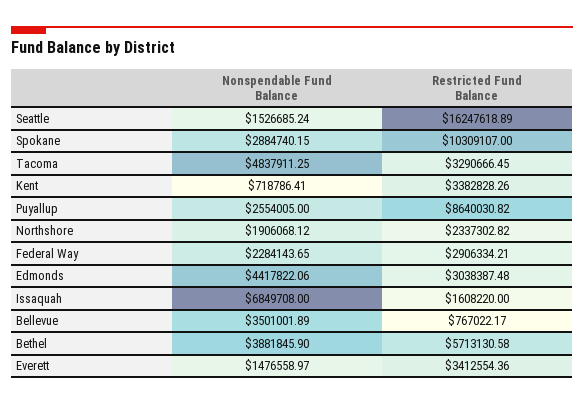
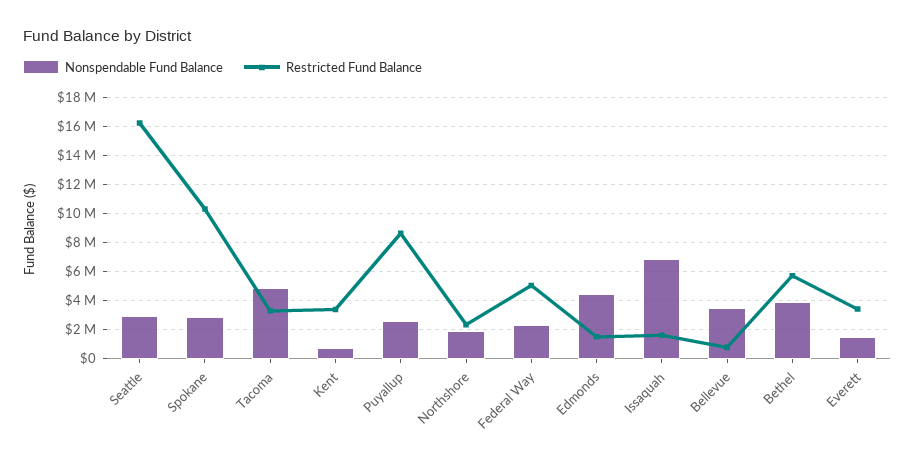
Nonspendable Fund Balance, Seattle: 1526685.24 -> 3000000
Restricted Fund Balance, Federal Way: 2906334.21 -> 5000000
Restricted Fund Balance, Edmonds: 3038387.48 -> 1500000

